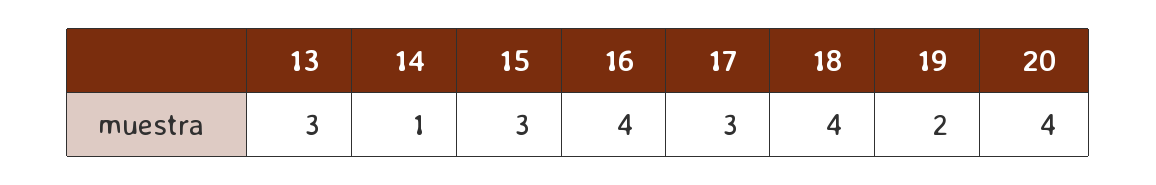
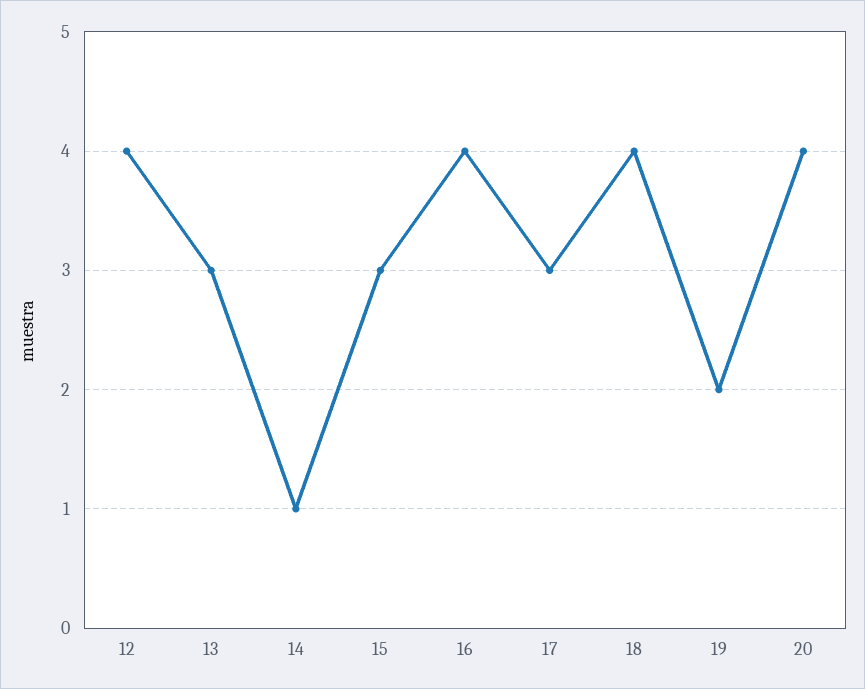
12: none -> 4

